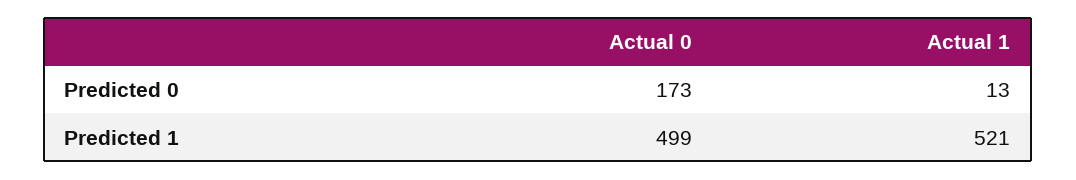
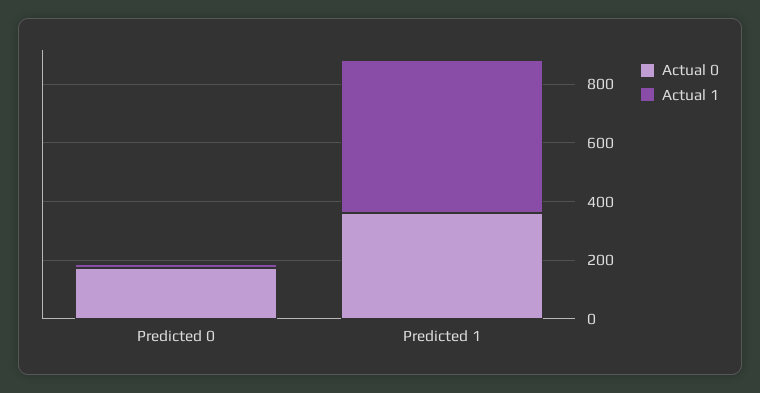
Actual 0, Predicted 1: 499 -> 350

